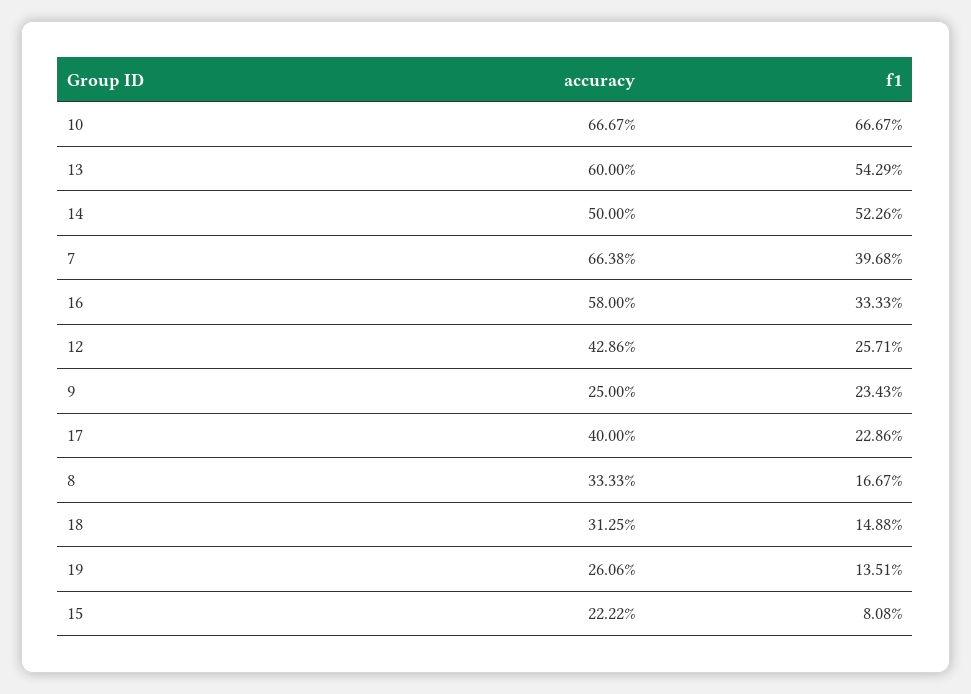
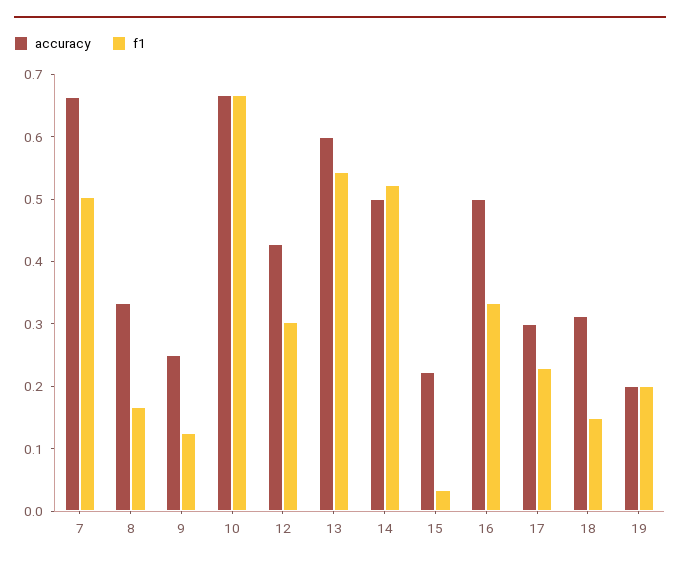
f1, 7: 0.3968 -> 0.5
accuracy, 16: 0.58 -> 0.5
f1, 12: 0.2571 -> 0.3
f1, 9: 0.2343 -> 0.12
accuracy, 17: 0.4 -> 0.3
accuracy, 19: 0.2606 -> 0.2
f1, 19: 0.1351 -> 0.2
f1, 15: 0.0808 -> 0.04

